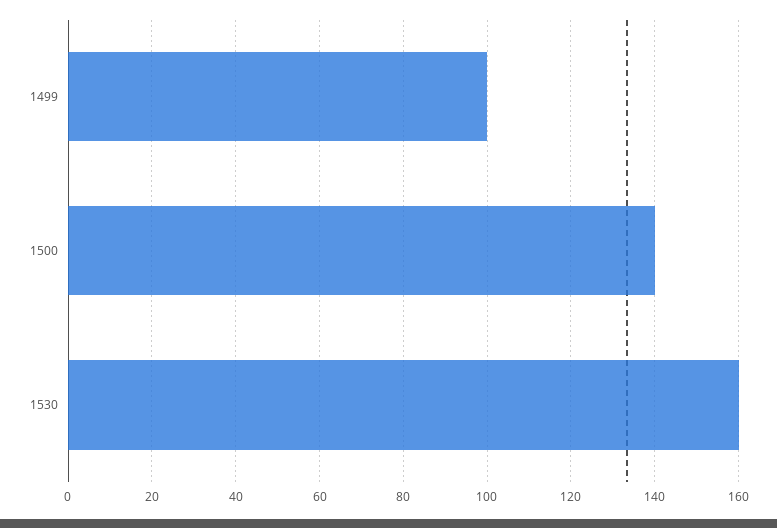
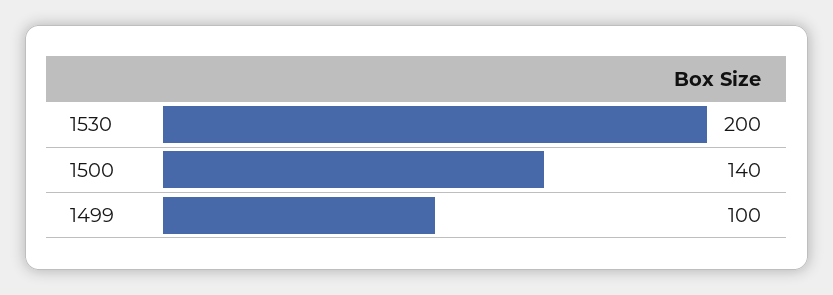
1530: 160 -> 200

